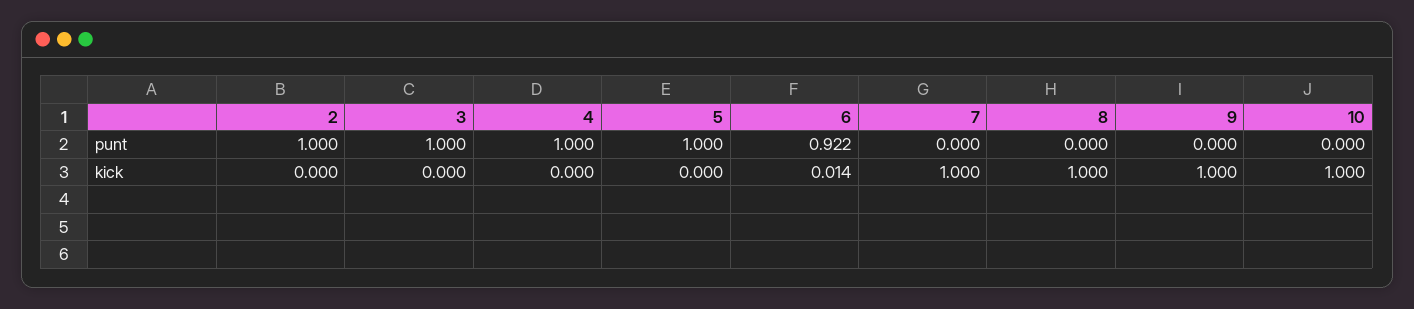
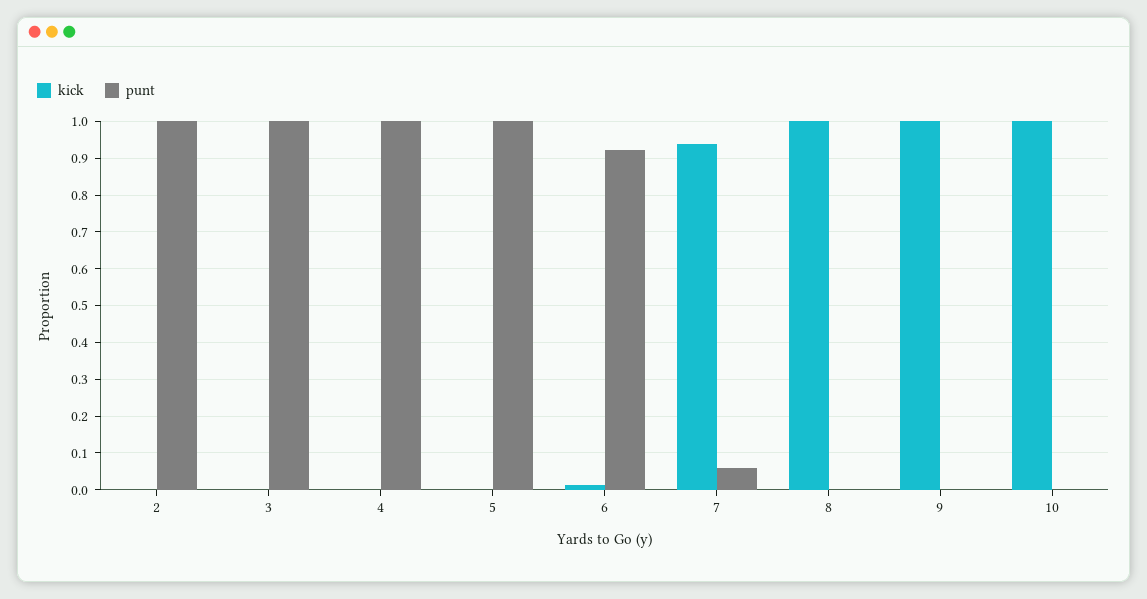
punt, 7: 0 -> 0.06
kick, 7: 1 -> 0.94

